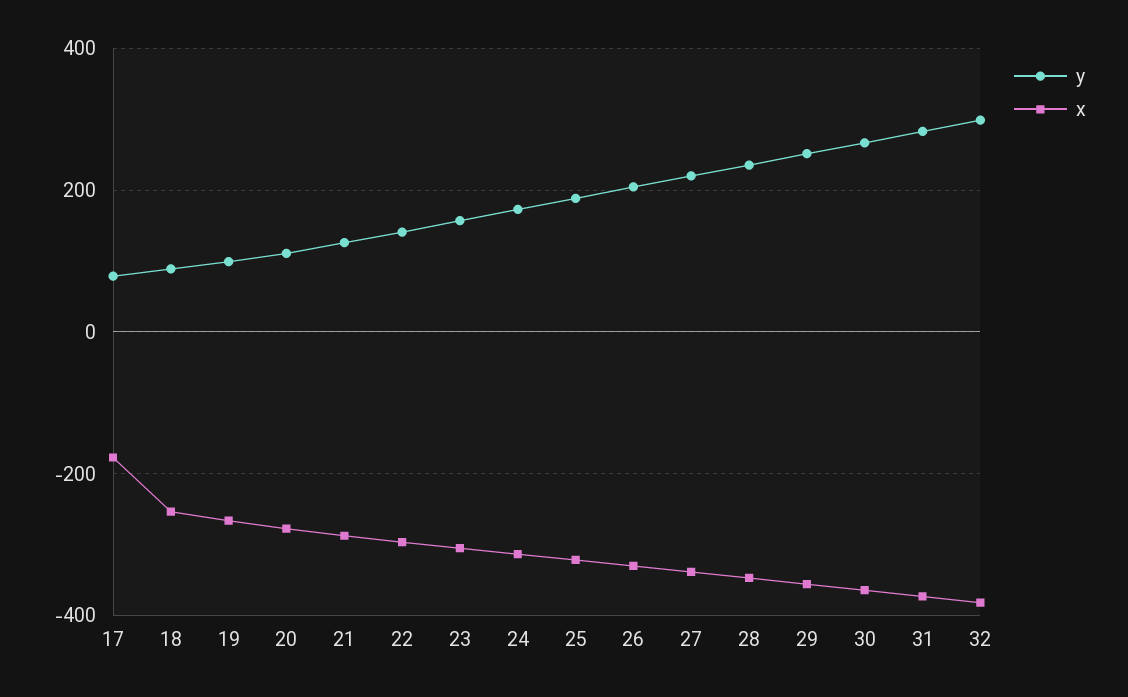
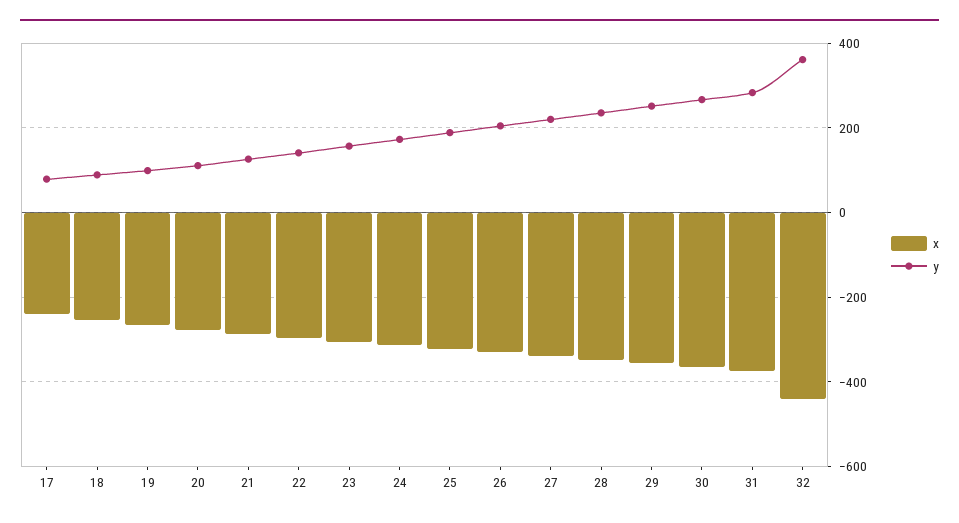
x, 17: -180 -> -240
y, 32: 300 -> 360
x, 32: -380 -> -440

